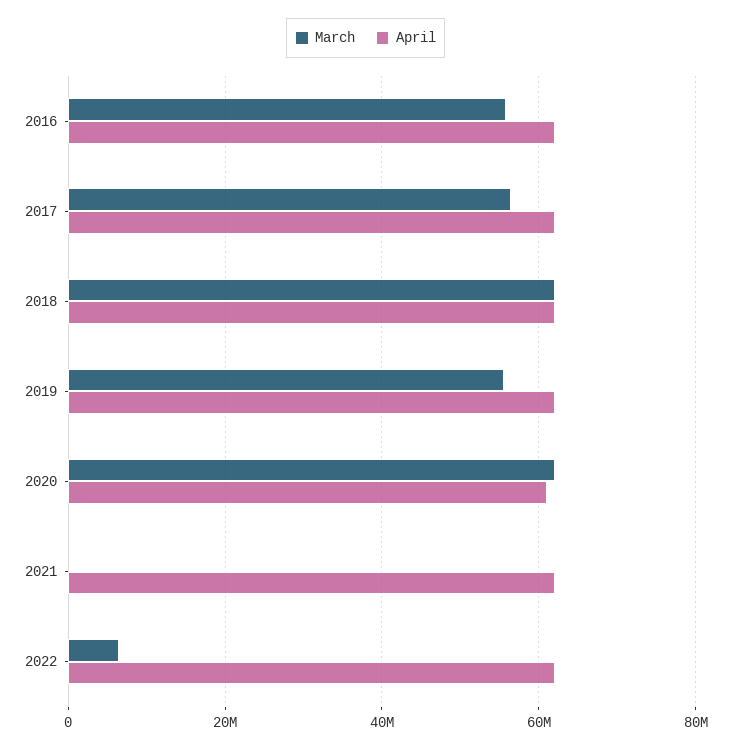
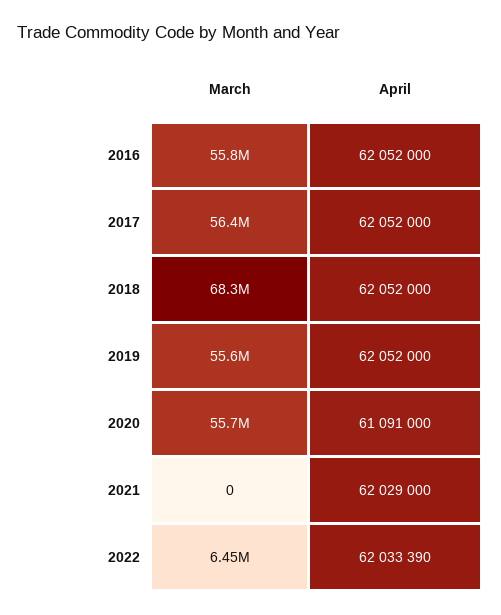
March, 2018: 62000000 -> 68300000
March, 2020: 62000000 -> 55700000

